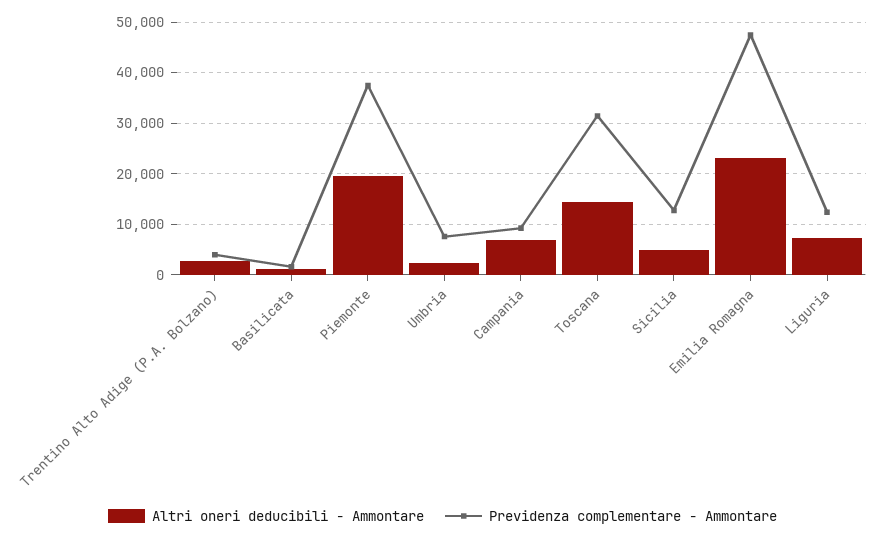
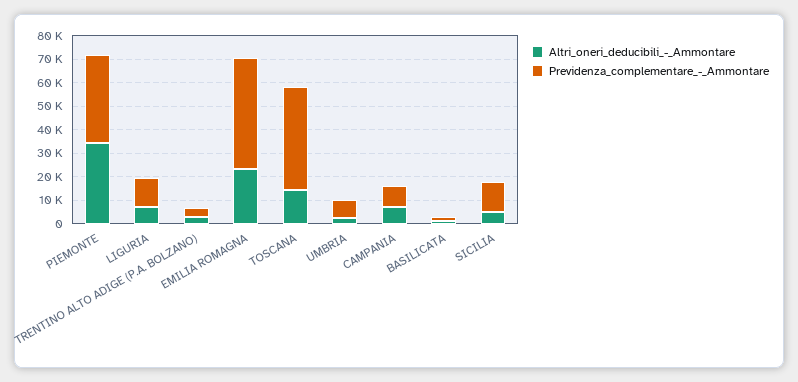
Altri oneri deducibili - Ammontare, Piemonte: 20000 -> 35000
Previdenza complementare - Ammontare, Toscana: 32000 -> 45000

